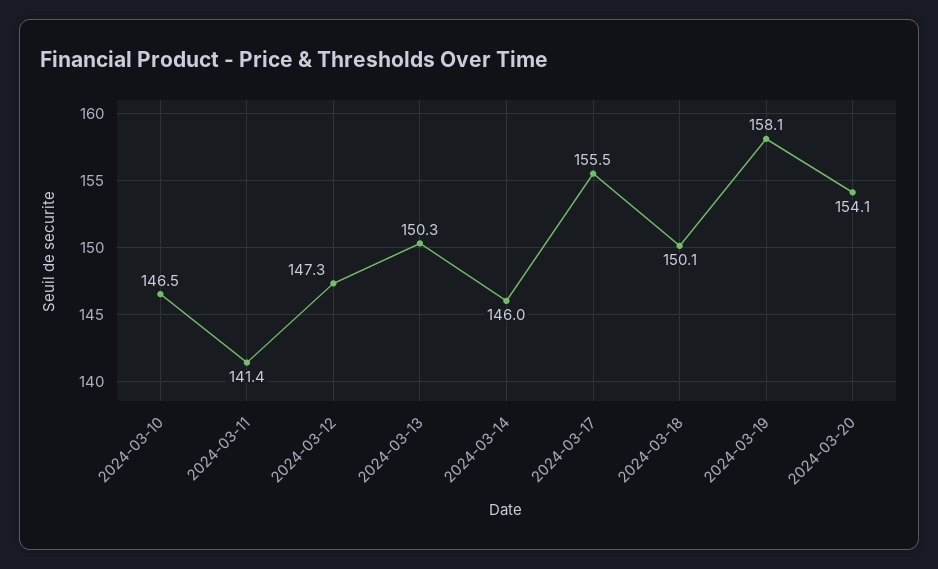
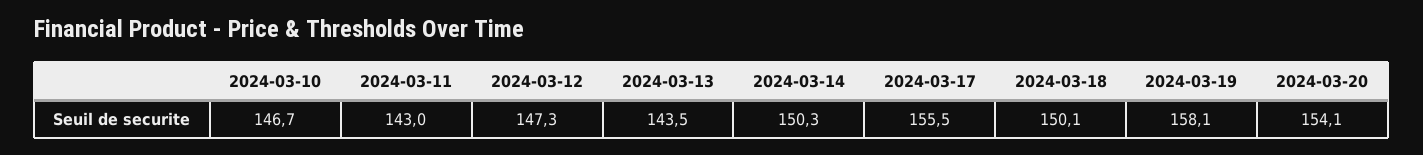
2024-03-10: 146.5 -> 146.7
2024-03-11: 141.4 -> 143
2024-03-13: 150.3 -> 143.5
2024-03-14: 146 -> 150.3

